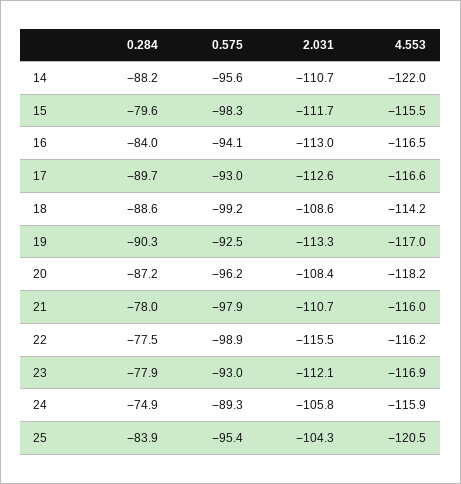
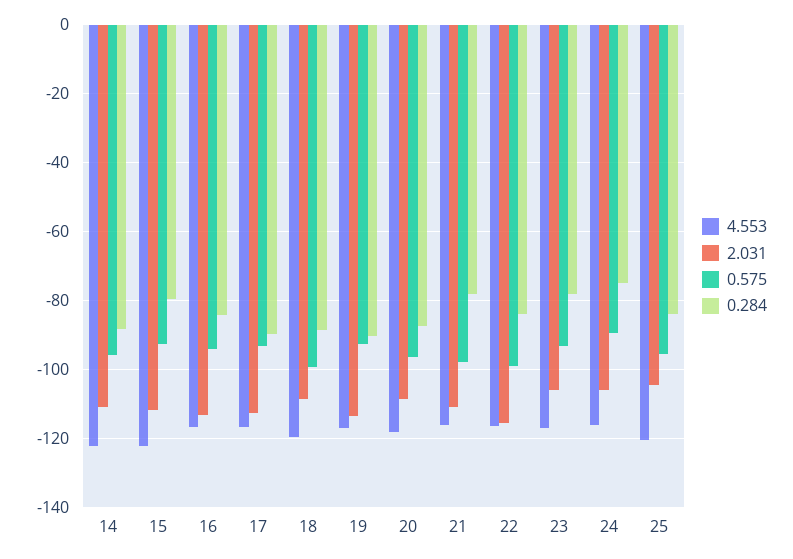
0.575, 15: -98.3 -> -92
4.553, 15: -115.5 -> -122
4.553, 18: -114.2 -> -120
0.284, 22: -77.5 -> -84
2.031, 23: -112.1 -> -106

